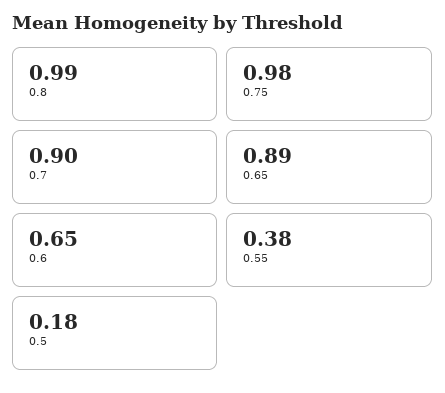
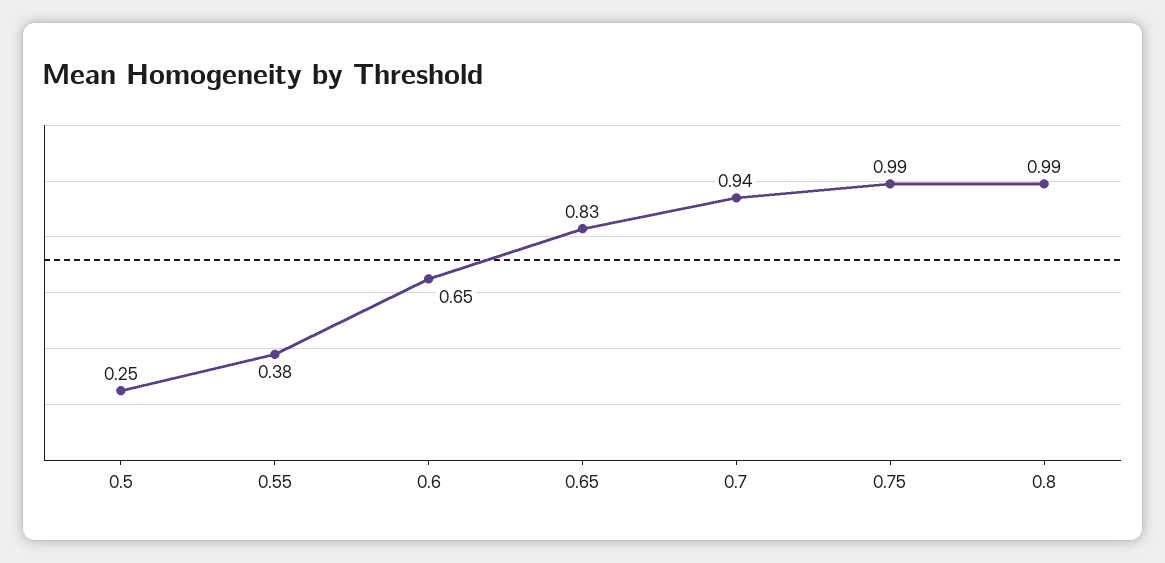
0.75: 0.98 -> 0.99
0.7: 0.9 -> 0.94
0.65: 0.89 -> 0.83
0.5: 0.18 -> 0.25

